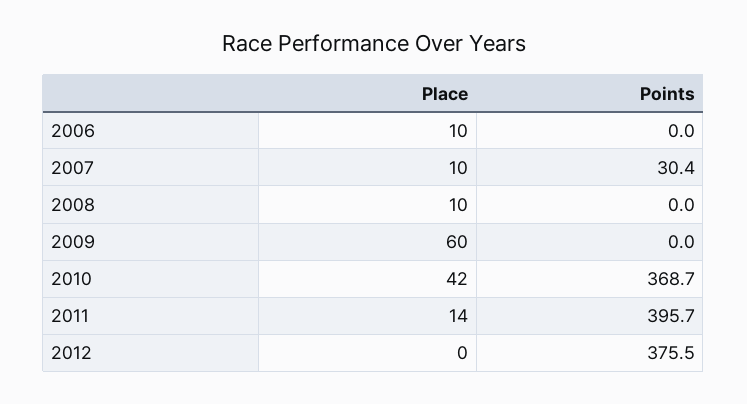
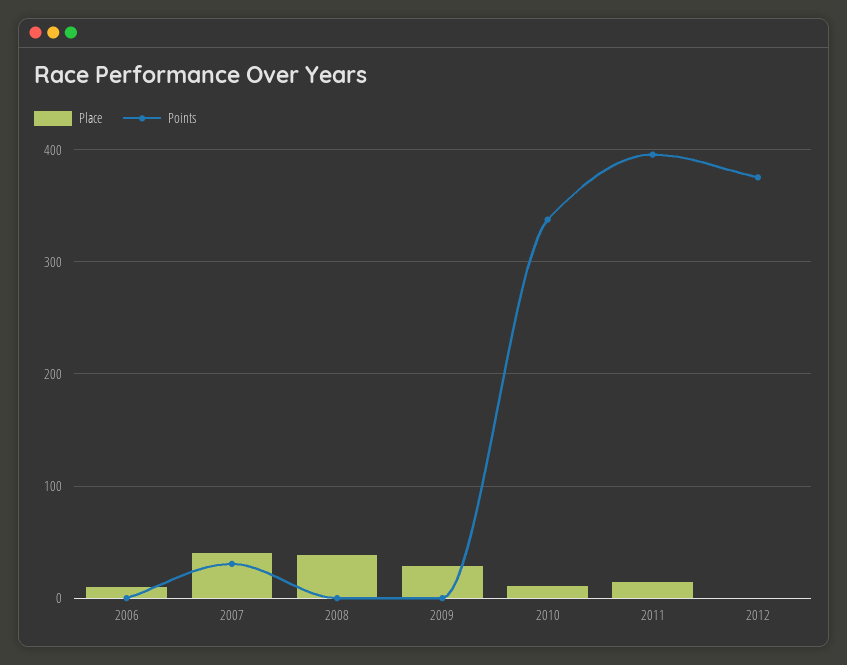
Place, 2007: 10 -> 40
Place, 2008: 10 -> 40
Place, 2009: 60 -> 30
Place, 2010: 42 -> 10
Points, 2010: 368.7 -> 340

